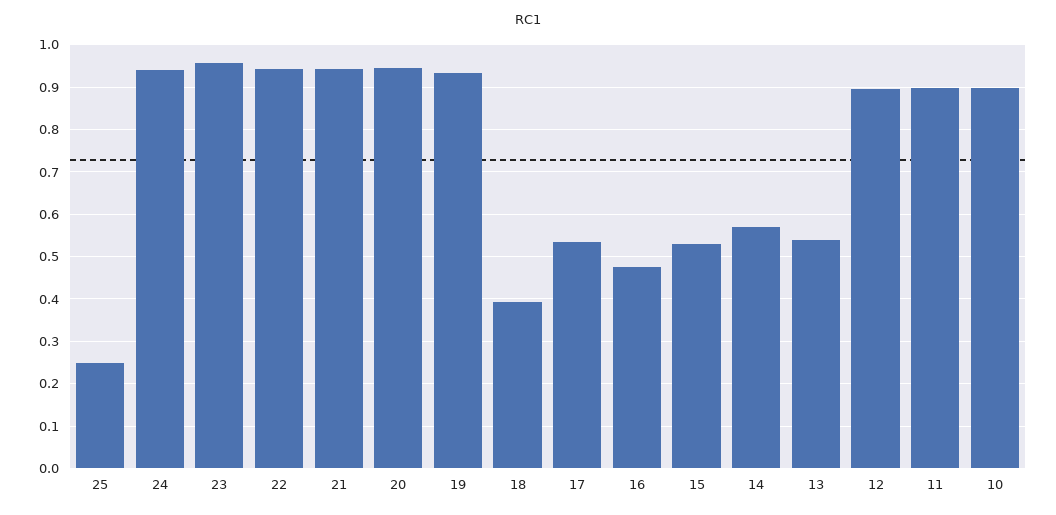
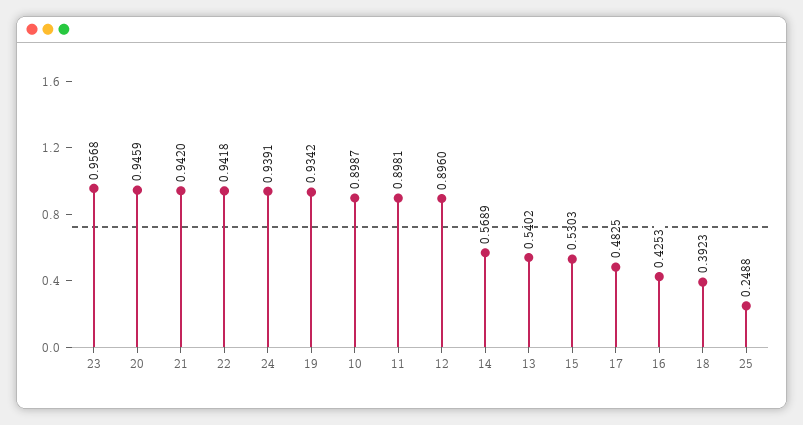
17: 0.54 -> 0.4825
16: 0.48 -> 0.4253

